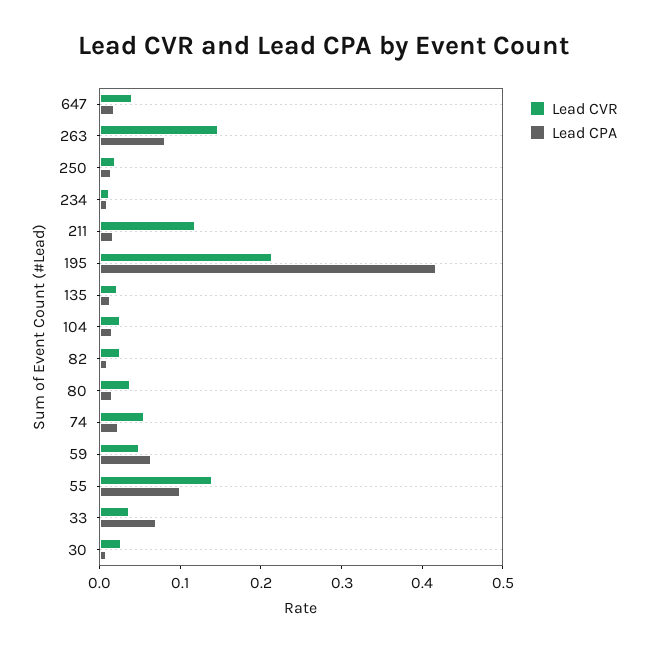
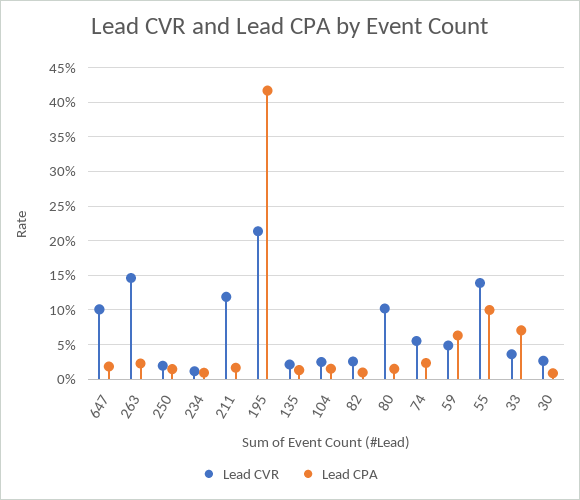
Lead CVR, 647: 0.04 -> 0.1
Lead CPA, 263: 0.08 -> 0.02
Lead CVR, 80: 0.04 -> 0.1

